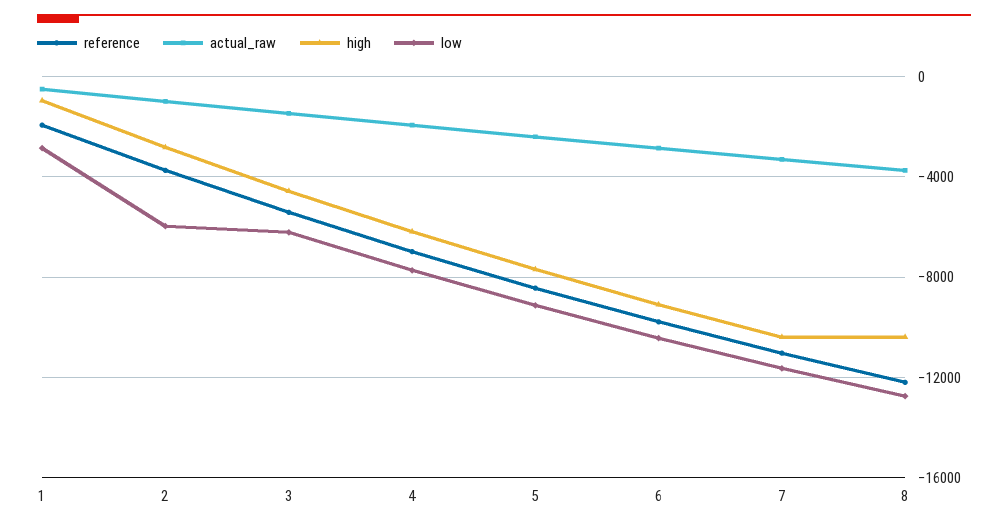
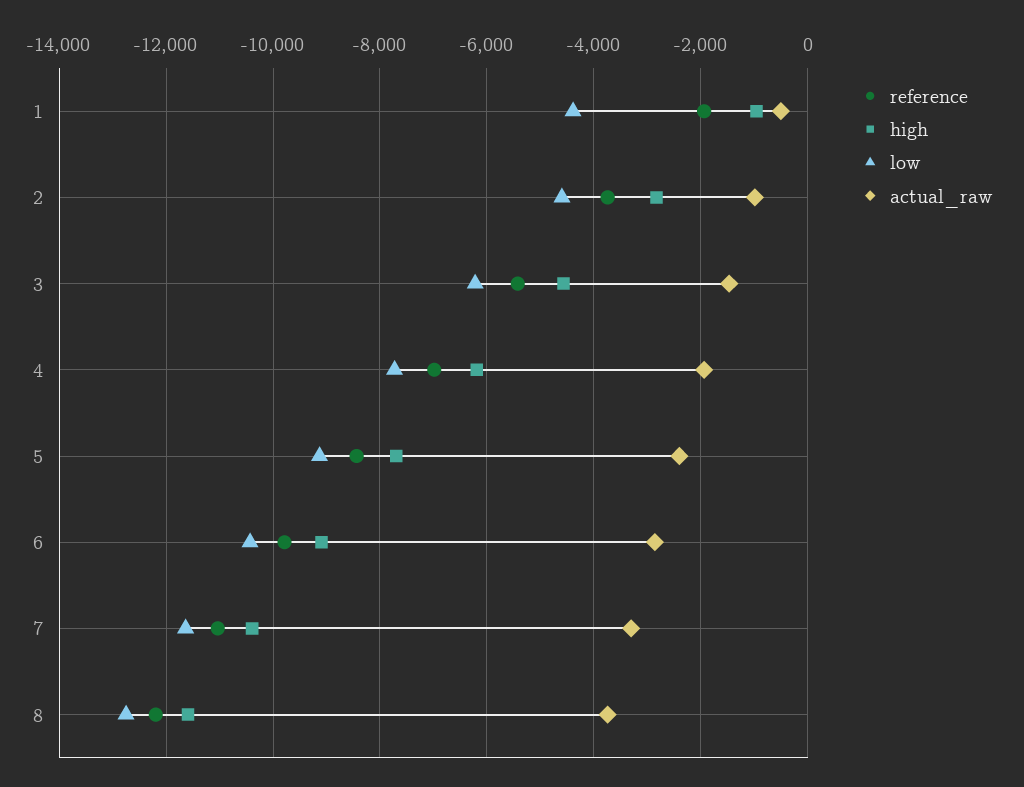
low, 1: -3000 -> -4400
low, 2: -6000 -> -4600
high, 8: -10500 -> -11600

